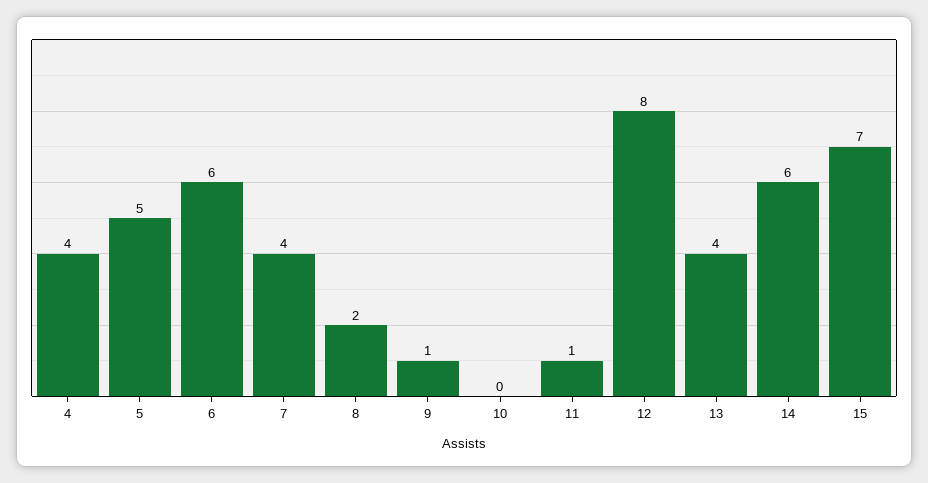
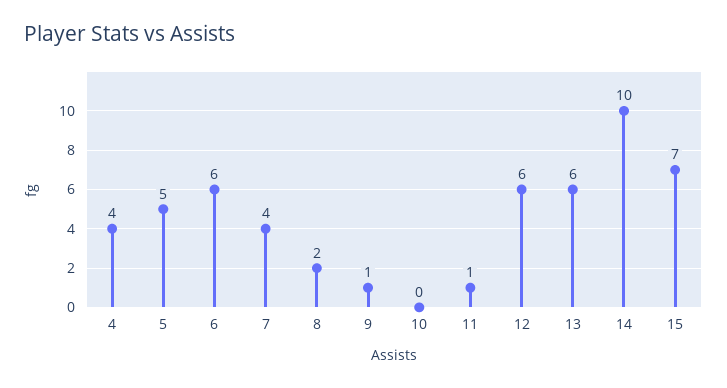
12: 8 -> 6
13: 4 -> 6
14: 6 -> 10

